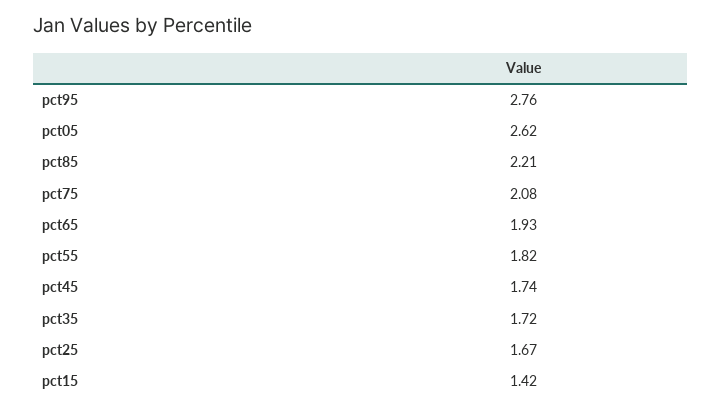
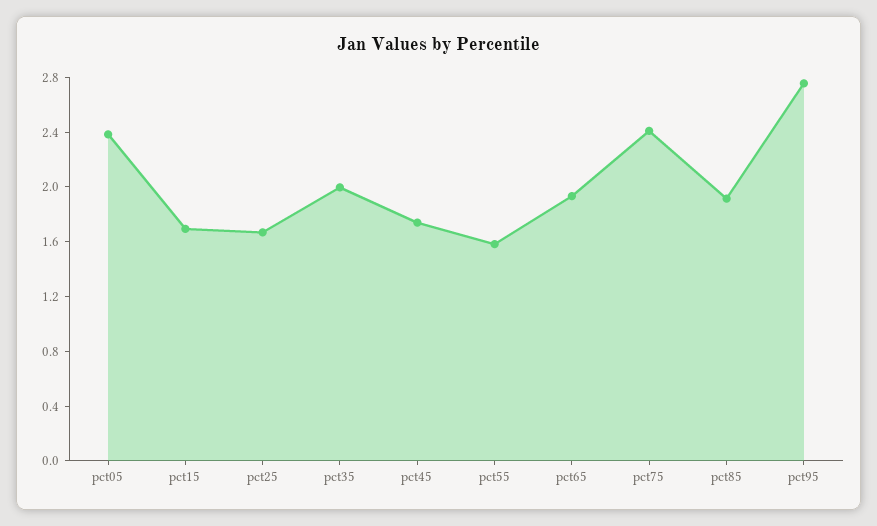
pct05: 2.62 -> 2.4
pct85: 2.21 -> 1.9
pct75: 2.08 -> 2.4
pct55: 1.82 -> 1.6
pct35: 1.72 -> 2
pct15: 1.42 -> 1.7

